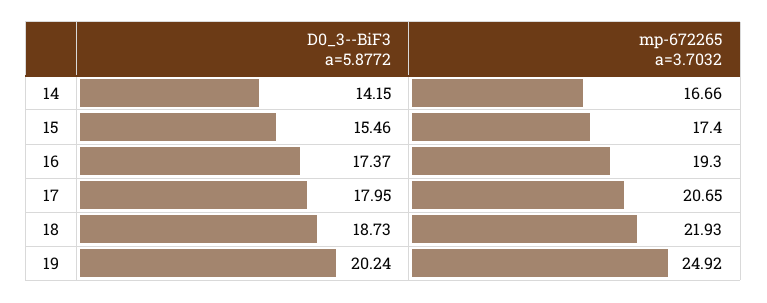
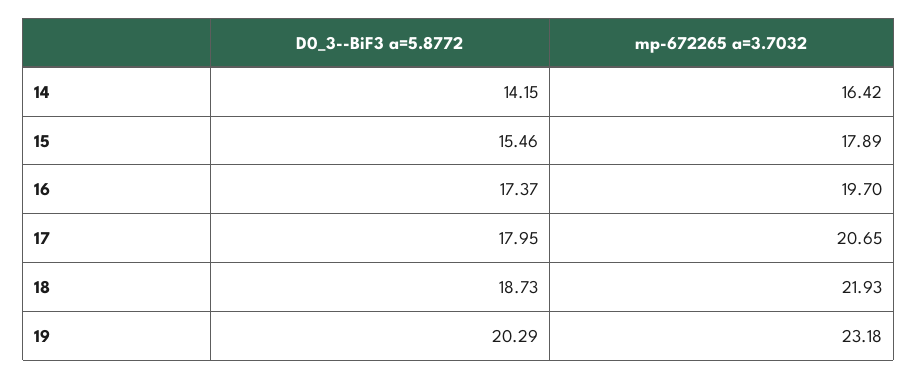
mp-672265 a=3.7032, 14: 16.66 -> 16.42
mp-672265 a=3.7032, 15: 17.4 -> 17.89
mp-672265 a=3.7032, 16: 19.3 -> 19.7
D0_3--BiF3 a=5.8772, 19: 20.24 -> 20.29
mp-672265 a=3.7032, 19: 24.92 -> 23.18

